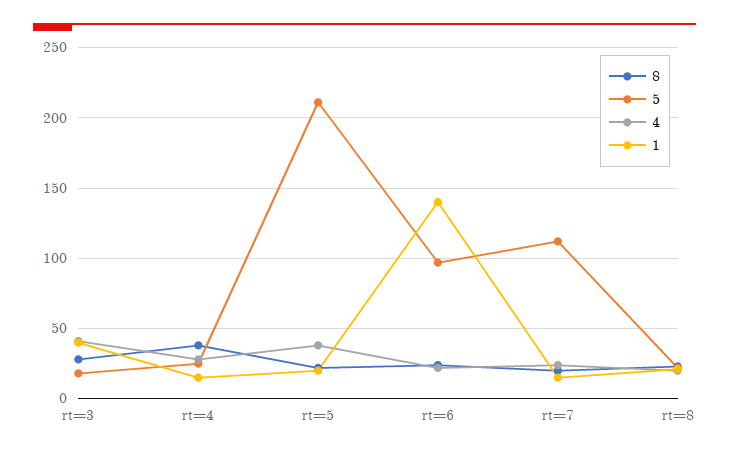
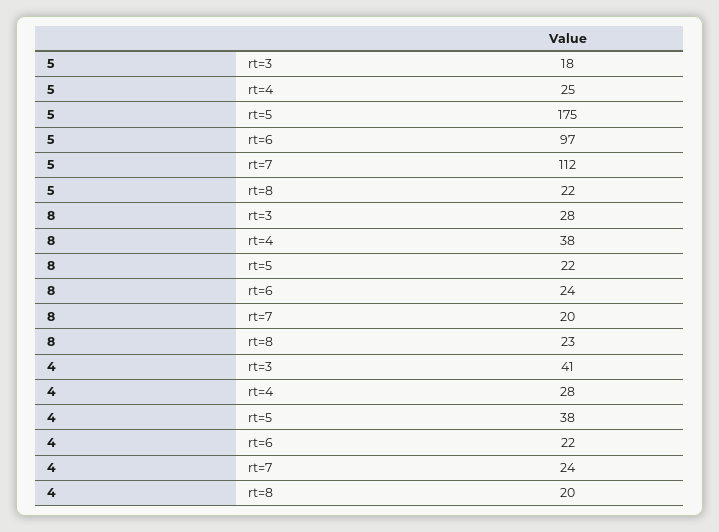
1, rt=3: 40 -> none
1, rt=4: 15 -> none
5, rt=5: 210 -> 175
1, rt=5: 20 -> none
1, rt=6: 140 -> none
1, rt=7: 15 -> none
1, rt=8: 20 -> none

